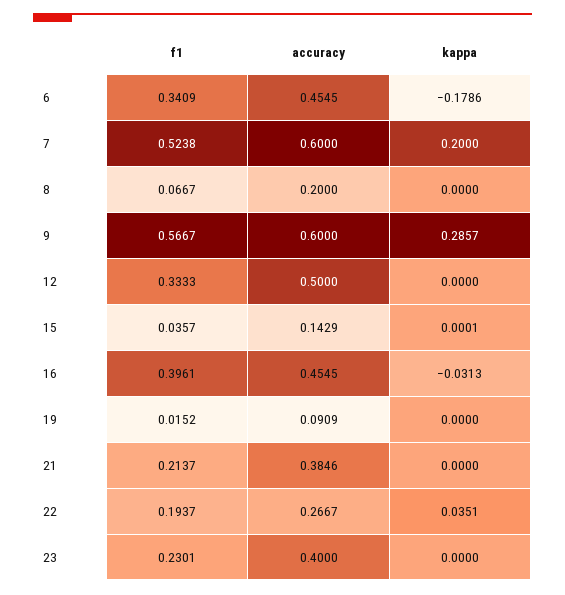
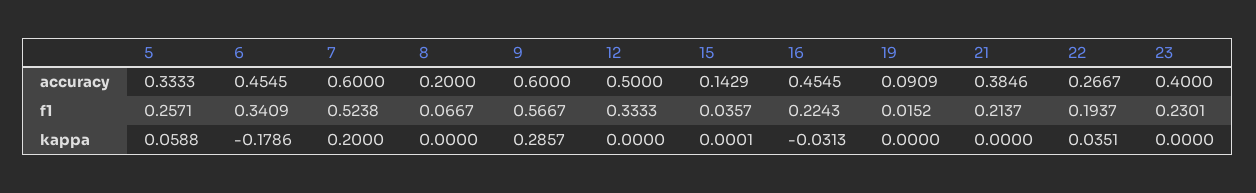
f1, 16: 0.3961 -> 0.2243
accuracy, 5: none -> 0.3333
f1, 5: none -> 0.2571
kappa, 5: none -> 0.0588

